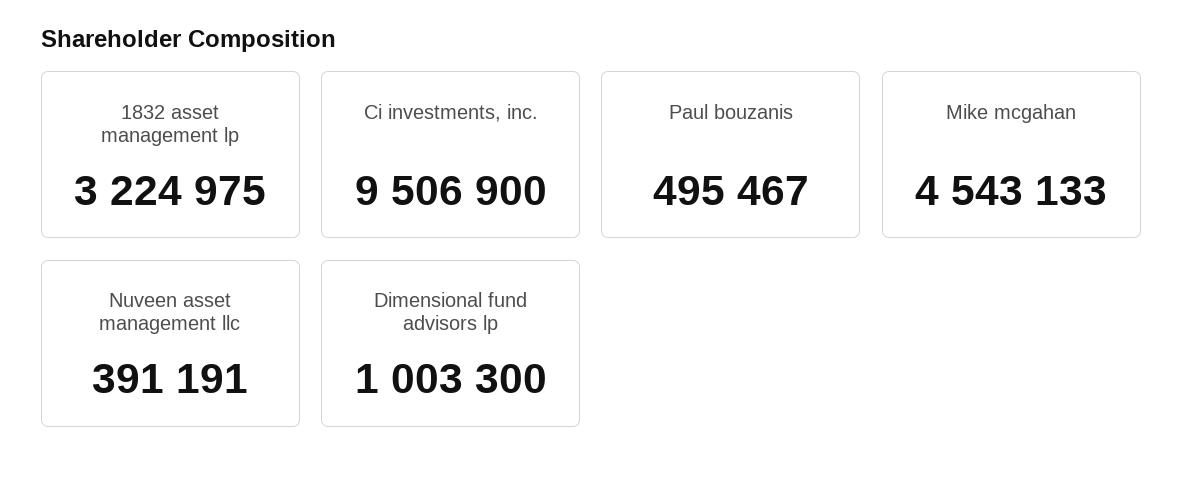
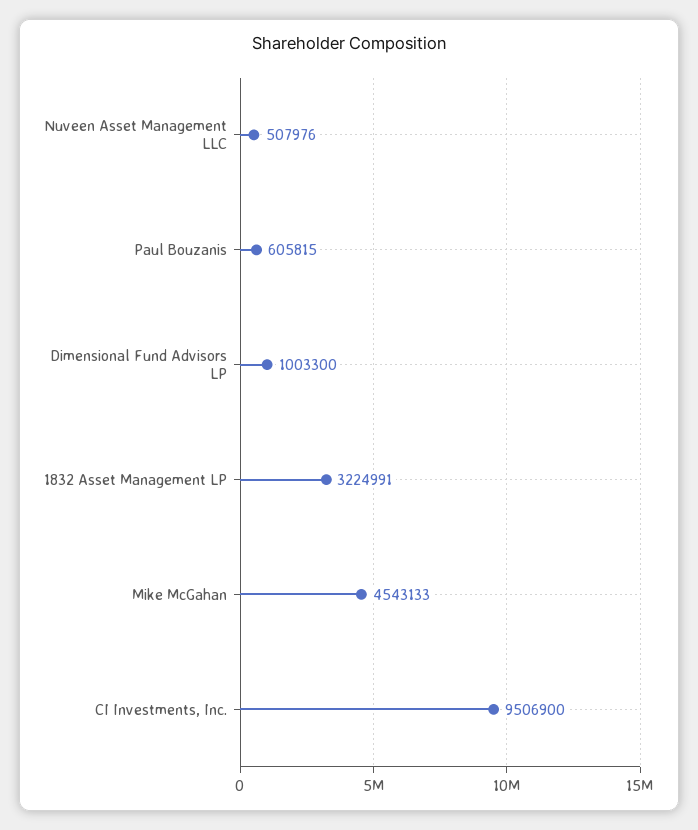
1832 asset management lp: 3224975 -> 3224991
Paul bouzanis: 495467 -> 605815
Nuveen asset management llc: 391191 -> 507976

